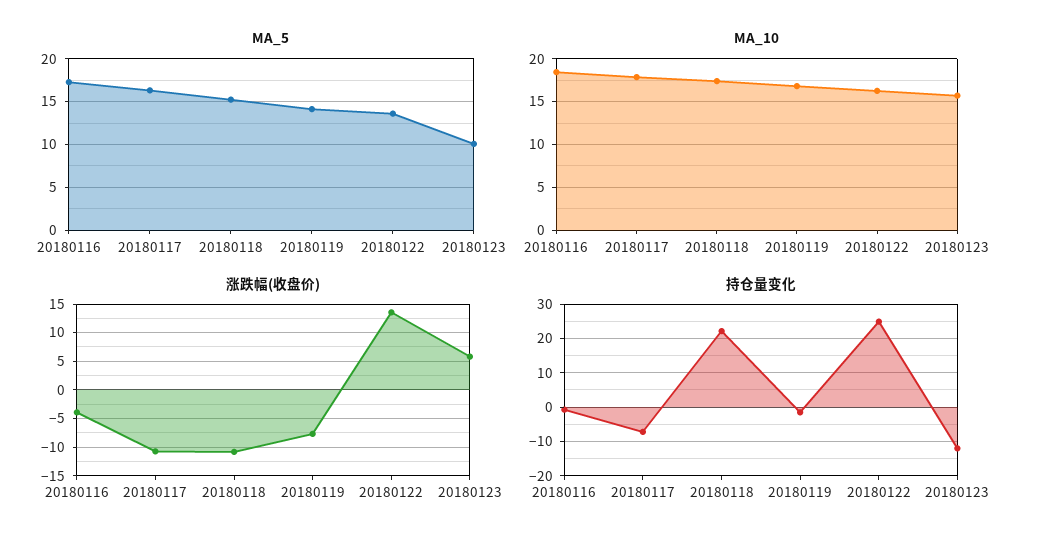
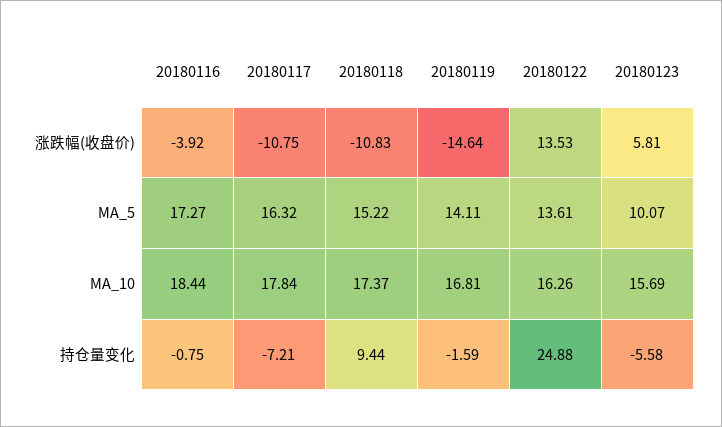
涨跌幅(收盘价), 20180119: -7.5 -> -14.64
持仓量变化, 20180118: 22 -> 9.44
持仓量变化, 20180123: -12 -> -5.58

